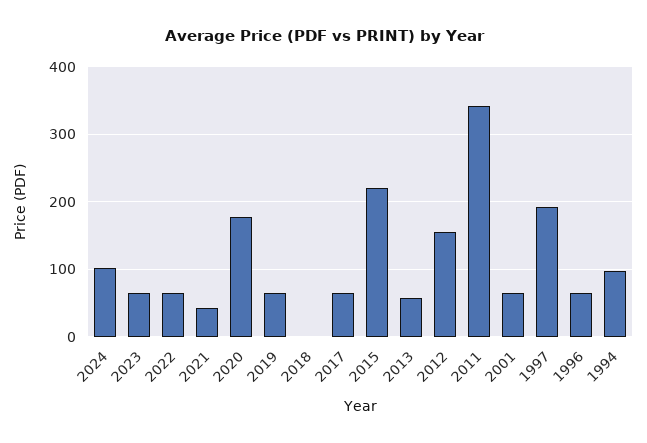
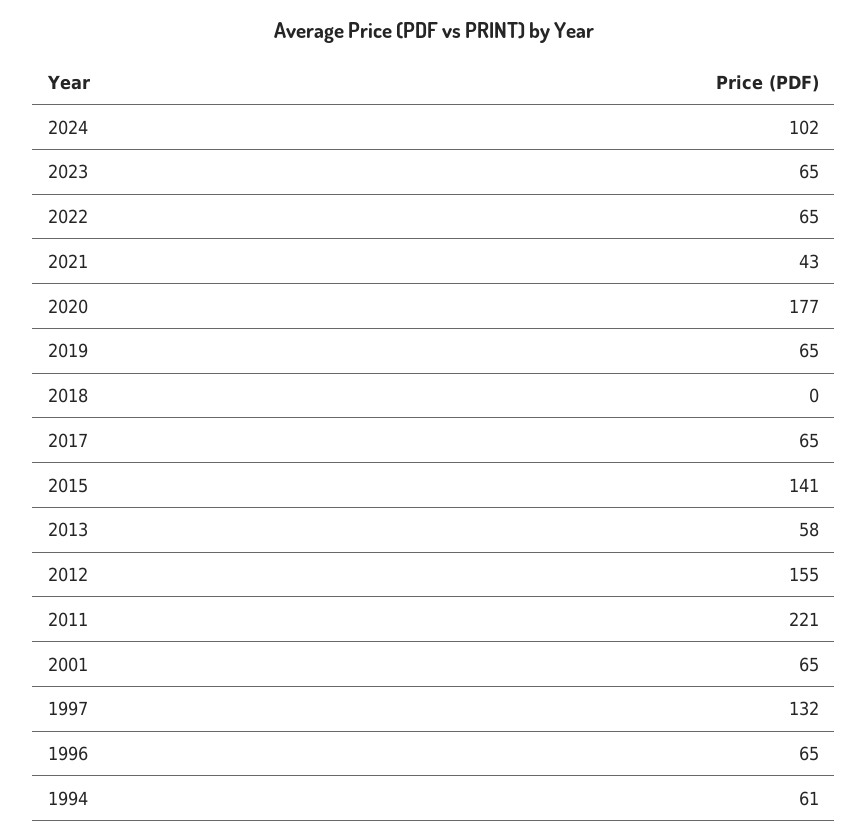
2015: 220 -> 141
2011: 340 -> 221
1997: 190 -> 132
1994: 100 -> 61

